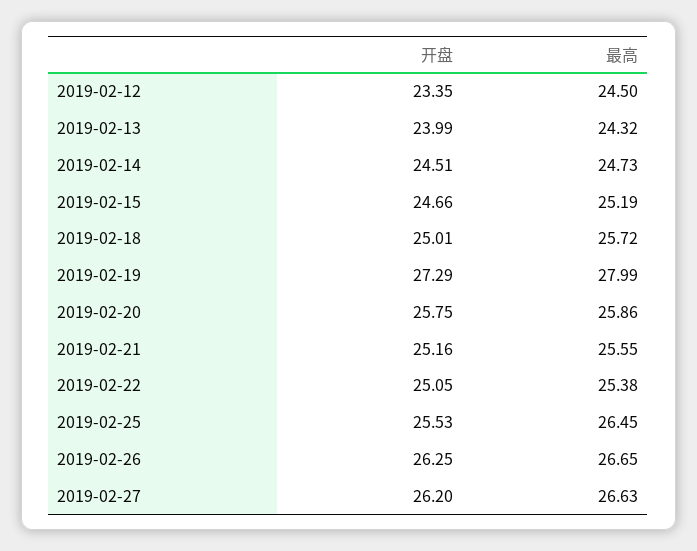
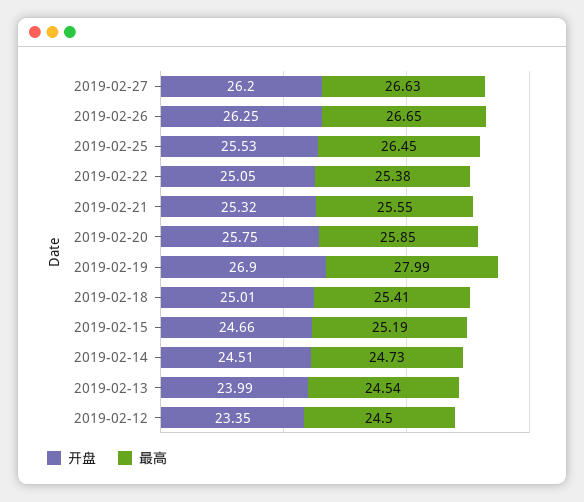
最高, 2019-02-13: 24.32 -> 24.54
最高, 2019-02-18: 25.72 -> 25.41
开盘, 2019-02-19: 27.29 -> 26.9
最高, 2019-02-20: 25.86 -> 25.85
开盘, 2019-02-21: 25.16 -> 25.32

